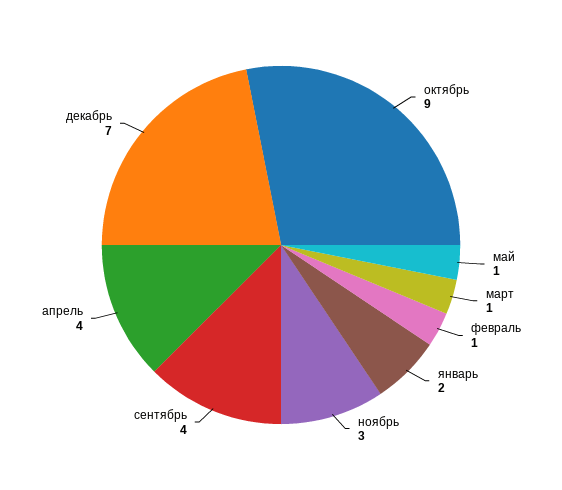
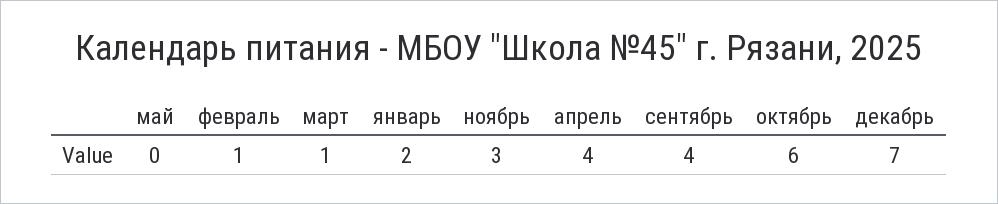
октябрь: 9 -> 6
май: 1 -> 0

